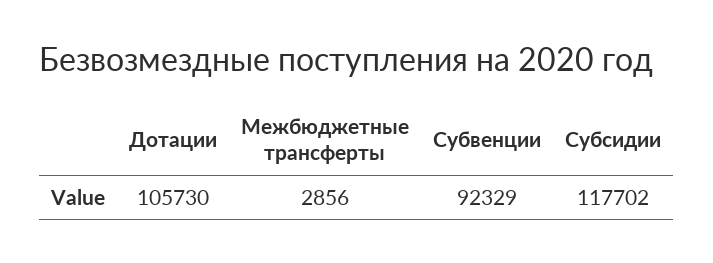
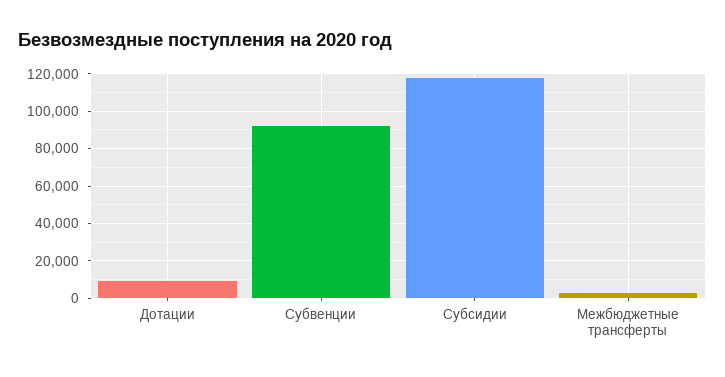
Дотации: 105730 -> 10000

